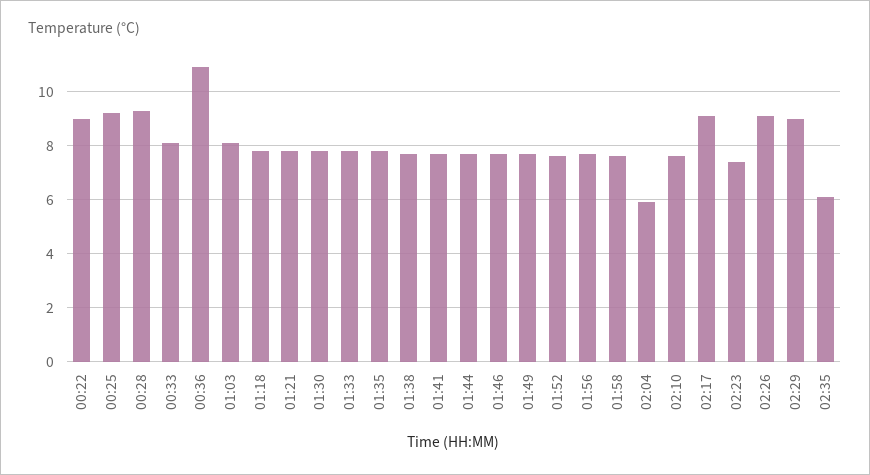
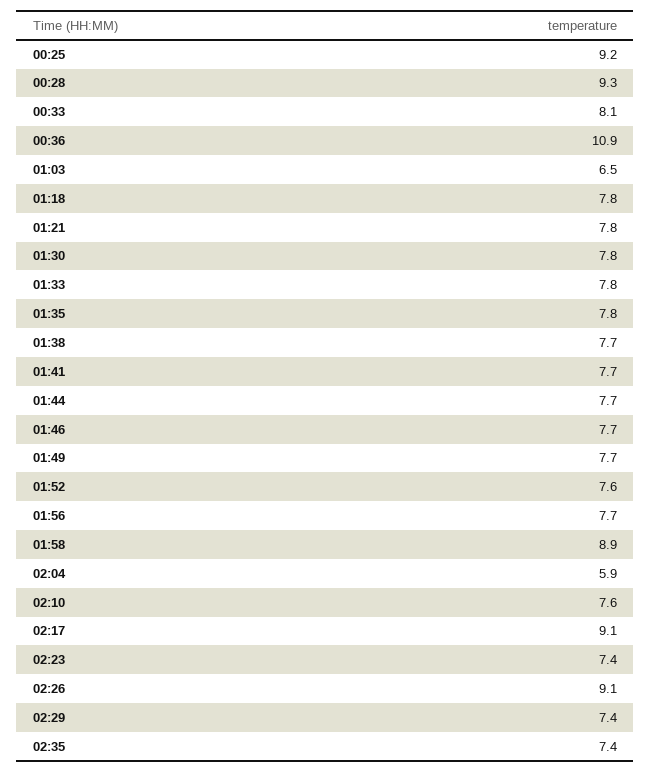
00:22: 9 -> none
01:03: 8 -> 6.5
01:58: 7.5 -> 8.9
02:29: 9 -> 7.4
02:35: 6 -> 7.4

